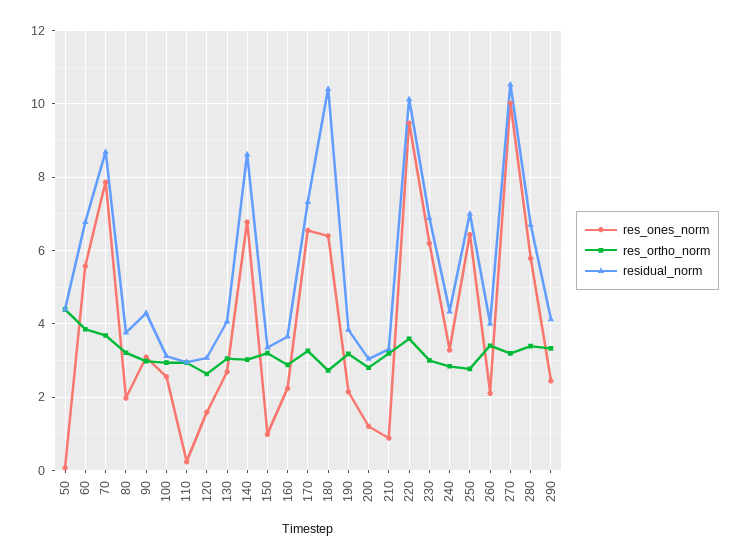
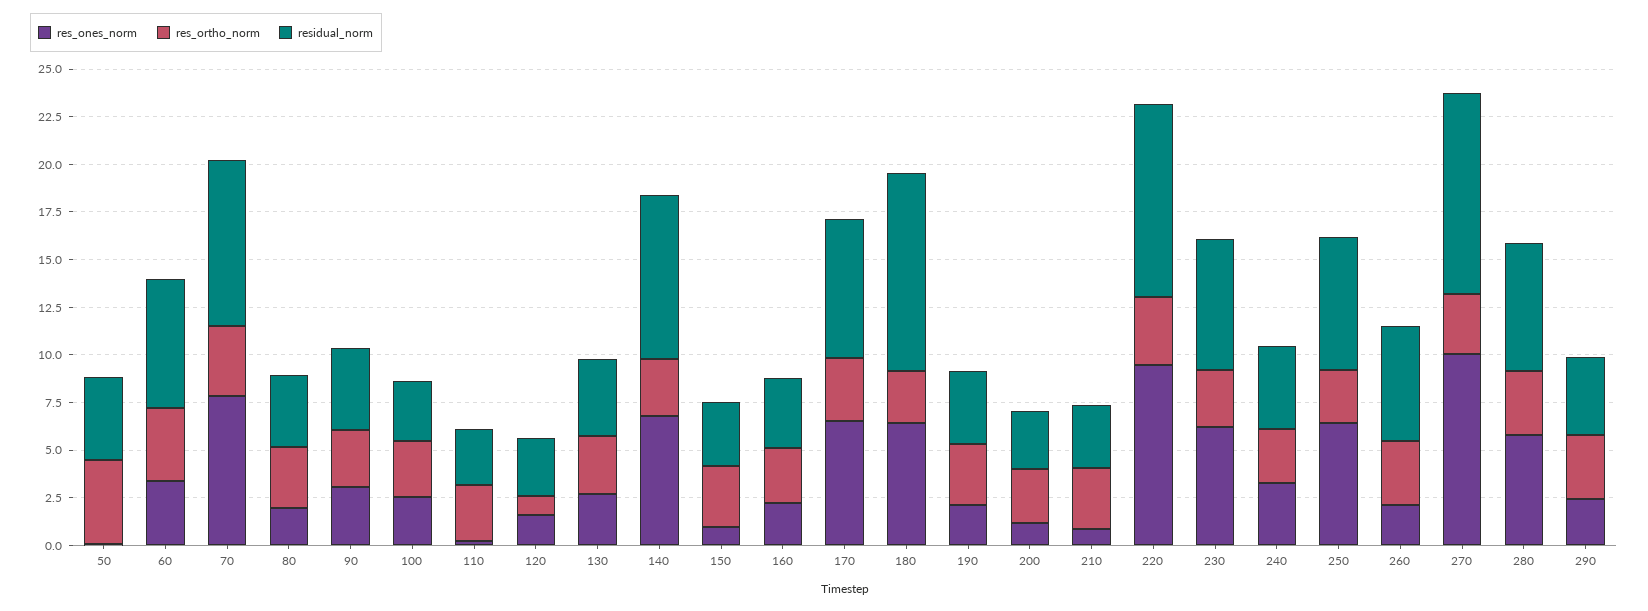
res_ones_norm, 60: 5.6 -> 3.5
res_ortho_norm, 120: 2.6 -> 1
residual_norm, 260: 4 -> 6

